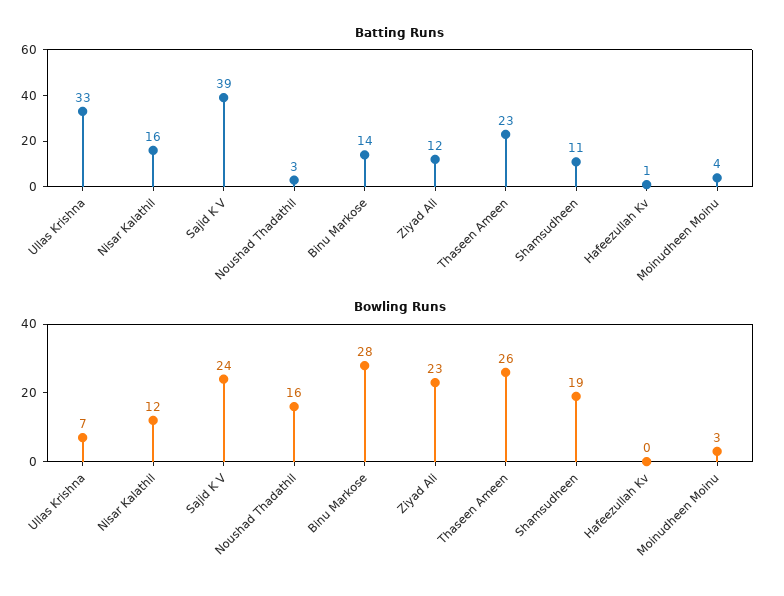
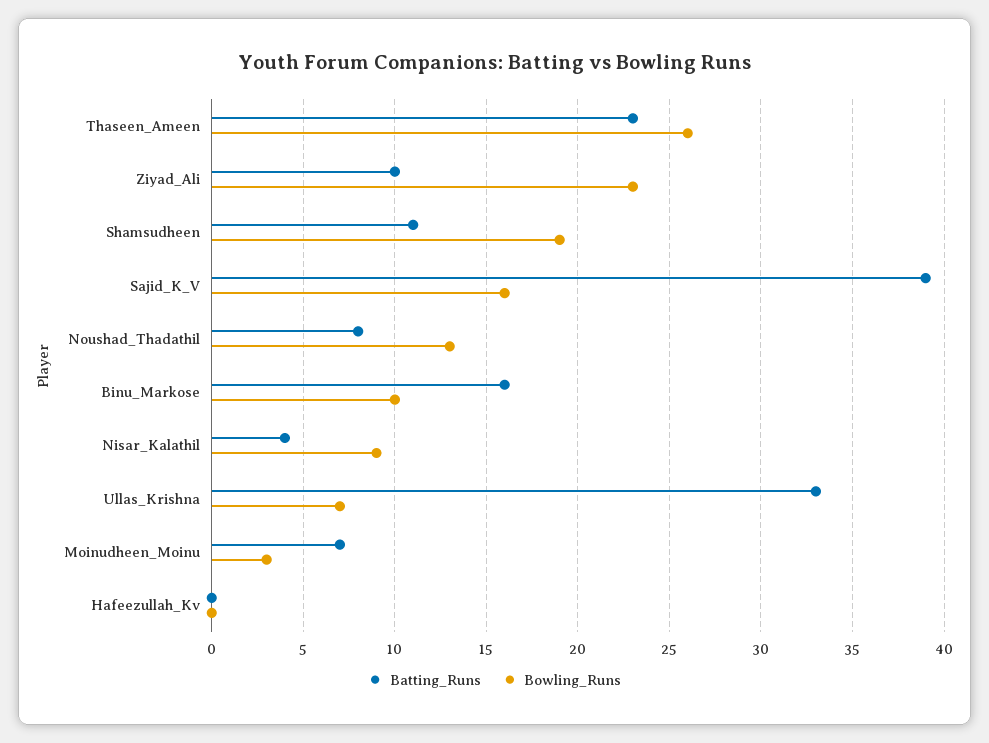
Batting Runs, Nisar Kalathil: 16 -> 4
Batting Runs, Noushad Thadathil: 3 -> 8
Batting Runs, Binu Markose: 14 -> 16
Batting Runs, Ziyad Ali: 12 -> 10
Batting Runs, Hafeezullah Kv: 1 -> 0
Batting Runs, Moinudheen Moinu: 4 -> 7
Bowling Runs, Nisar Kalathil: 12 -> 9
Bowling Runs, Sajid K V: 24 -> 16
Bowling Runs, Noushad Thadathil: 16 -> 13
Bowling Runs, Binu Markose: 28 -> 10

